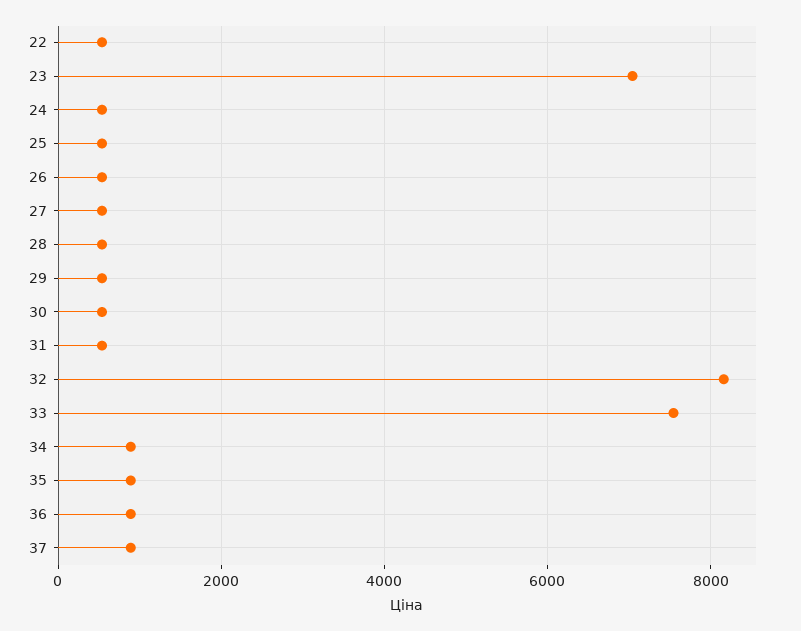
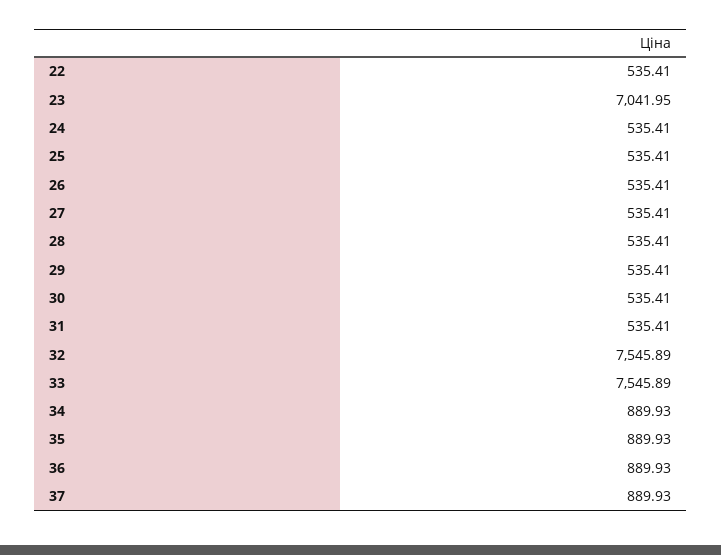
32: 8200 -> 7545.89

